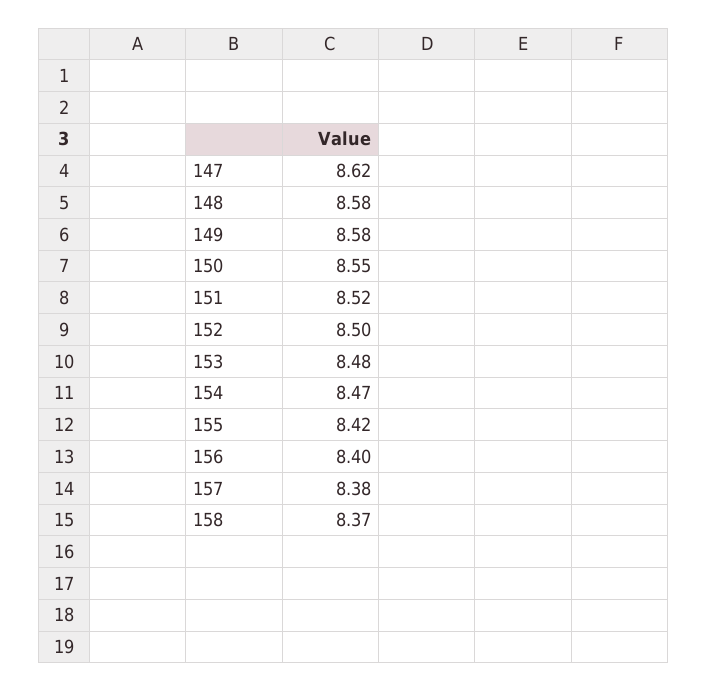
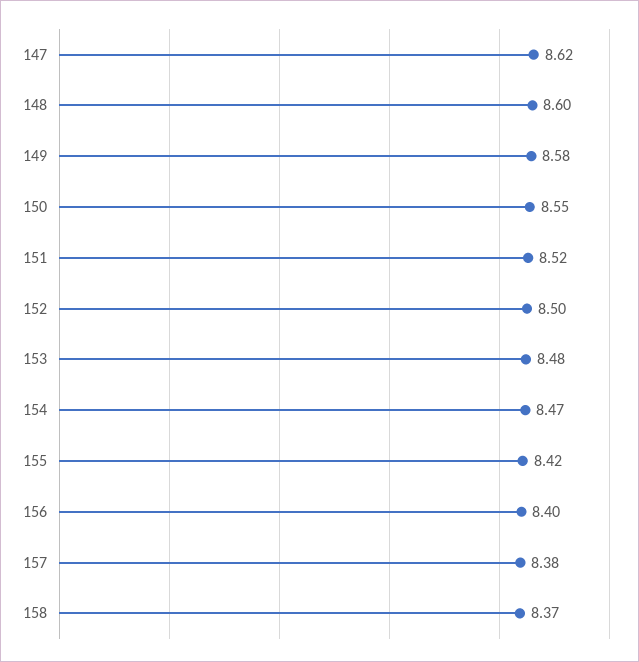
148: 8.58 -> 8.6

